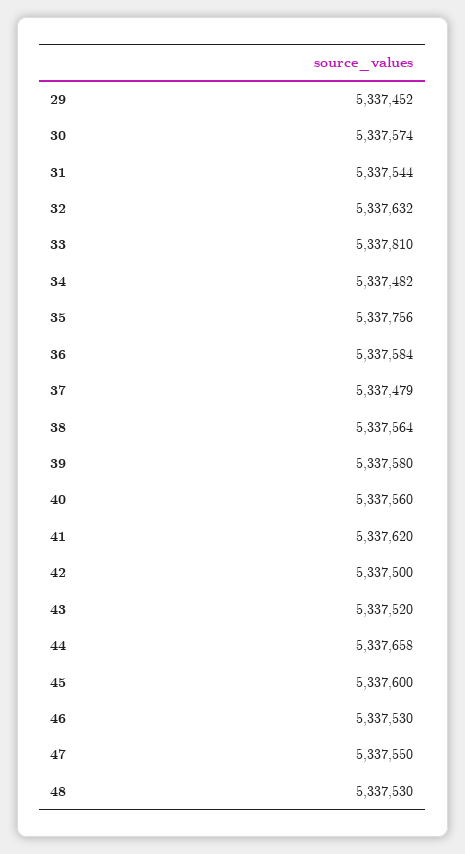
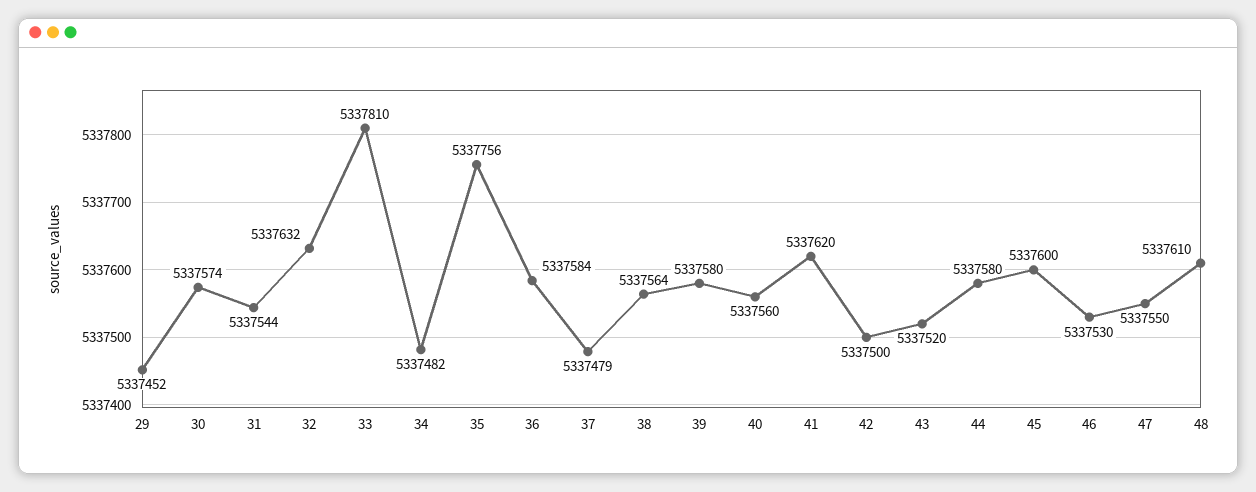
44: 5337658 -> 5337580
48: 5337530 -> 5337610

